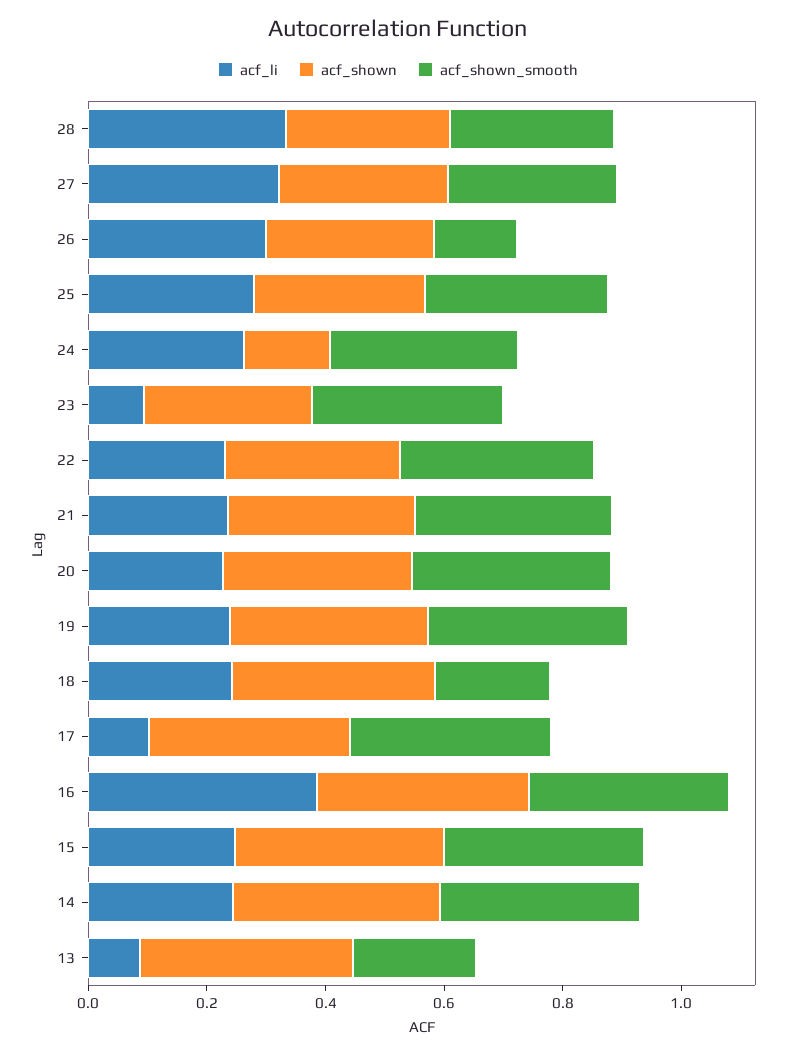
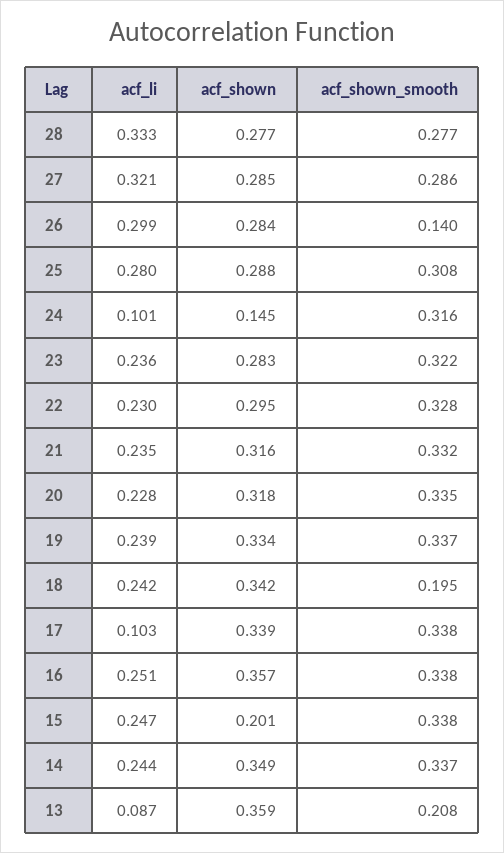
acf_li, 24: 0.25 -> 0.101
acf_li, 23: 0.1 -> 0.236
acf_li, 16: 0.4 -> 0.251
acf_shown, 15: 0.35 -> 0.201

